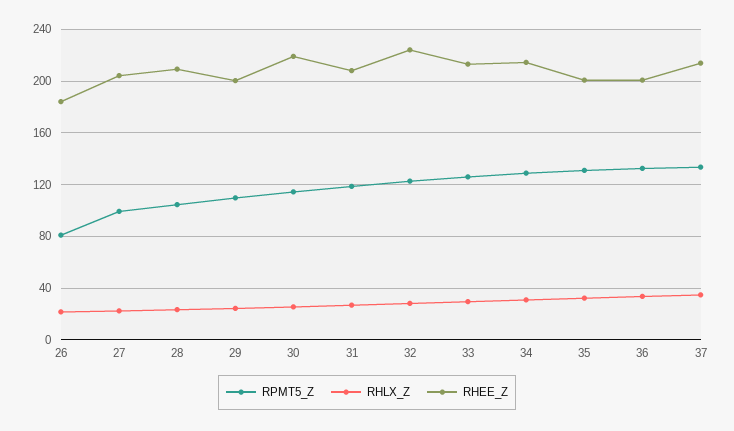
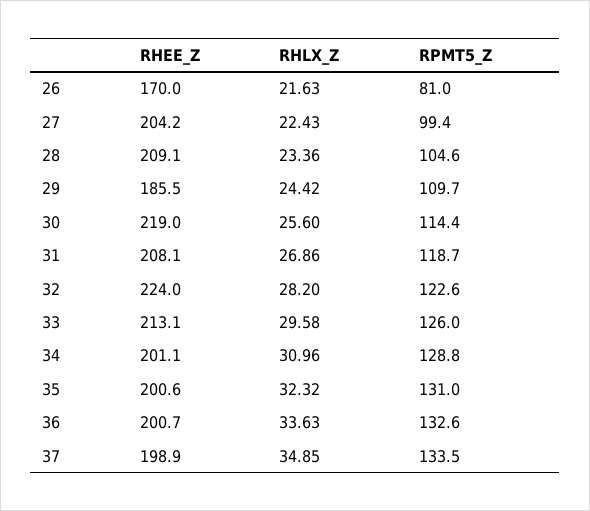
RHEE_Z, 26: 185 -> 170
RHEE_Z, 29: 200 -> 185.5
RHEE_Z, 34: 215 -> 201.1
RHEE_Z, 37: 215 -> 198.9

